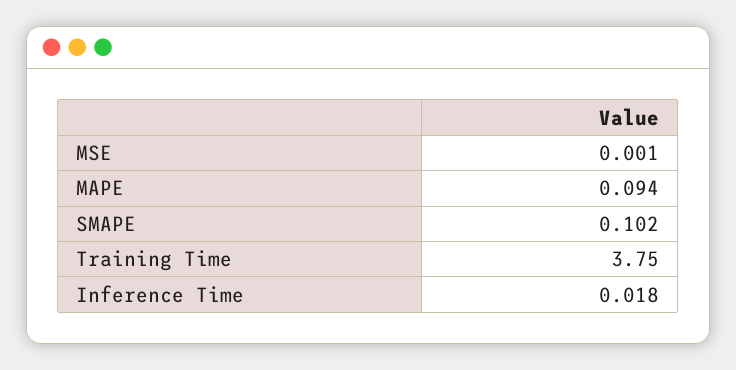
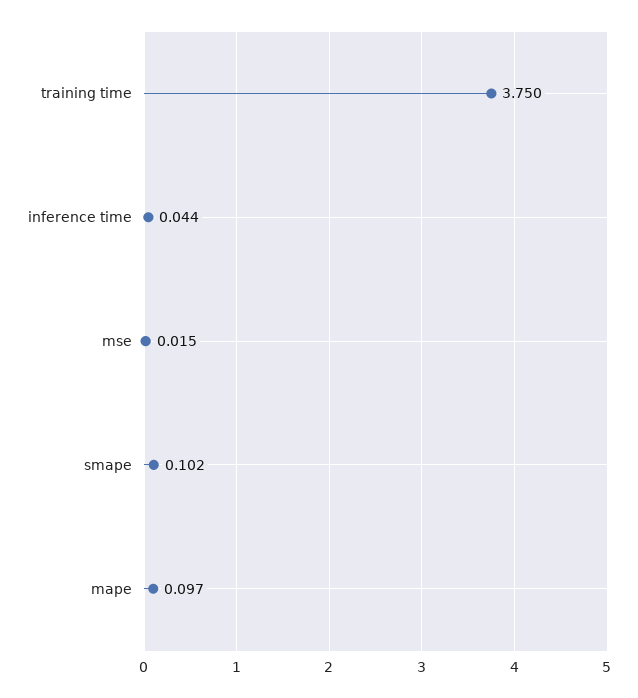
MSE: 0.001 -> 0.015
MAPE: 0.094 -> 0.097
Inference Time: 0.018 -> 0.044

